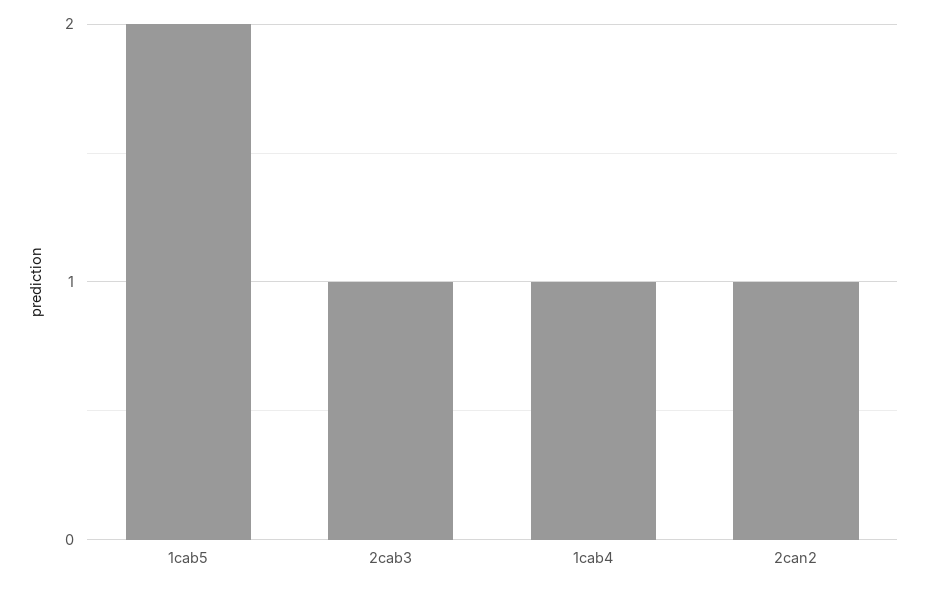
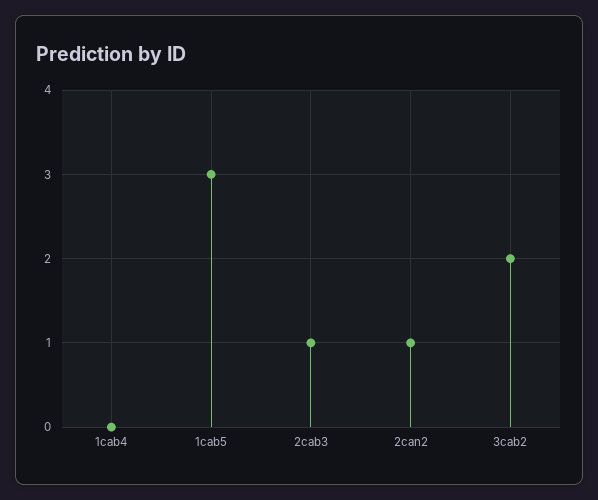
1cab5: 2 -> 3
1cab4: 1 -> 0
3cab2: none -> 2

